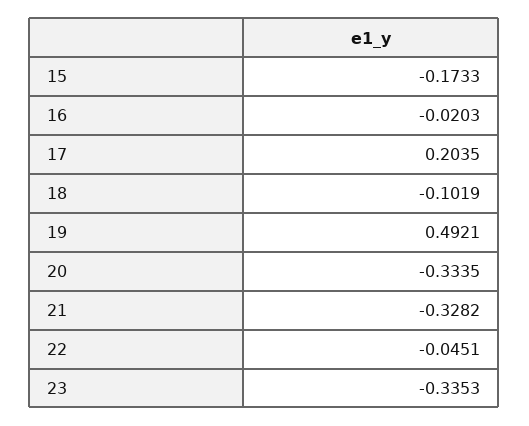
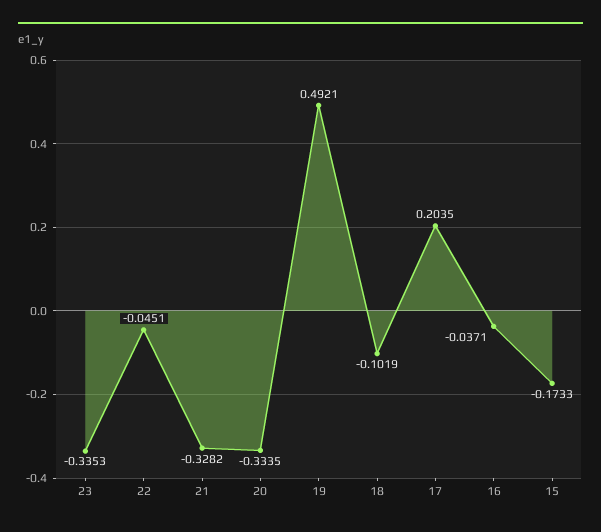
16: -0.0203 -> -0.0371

